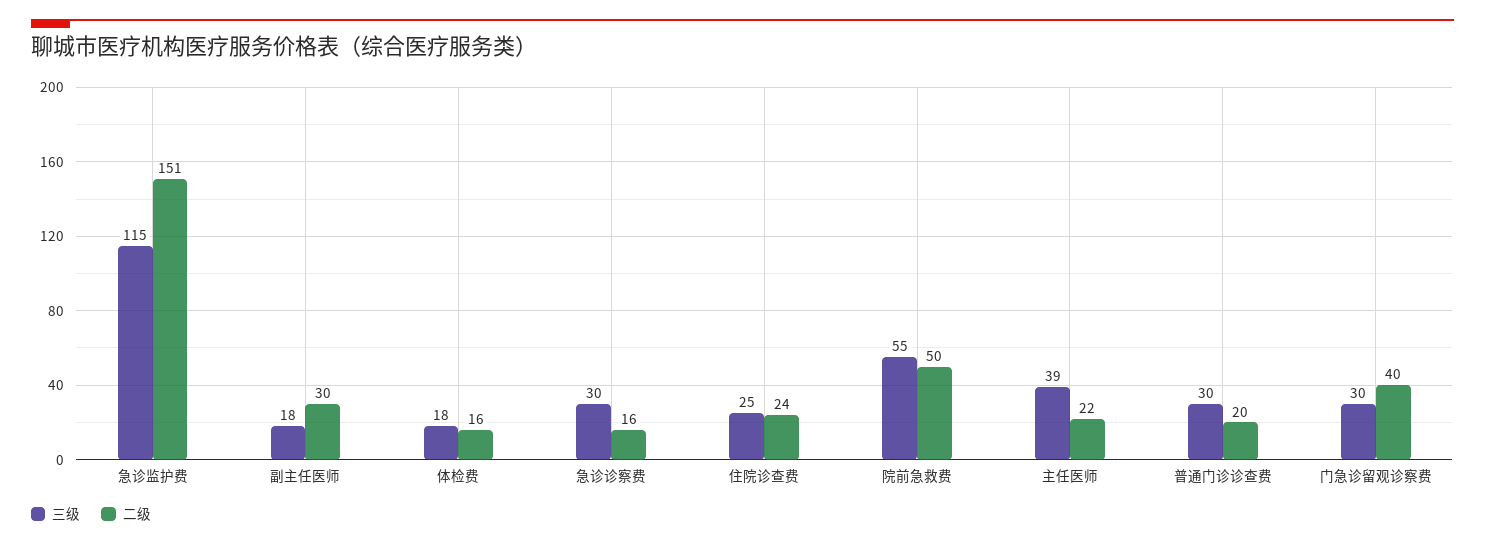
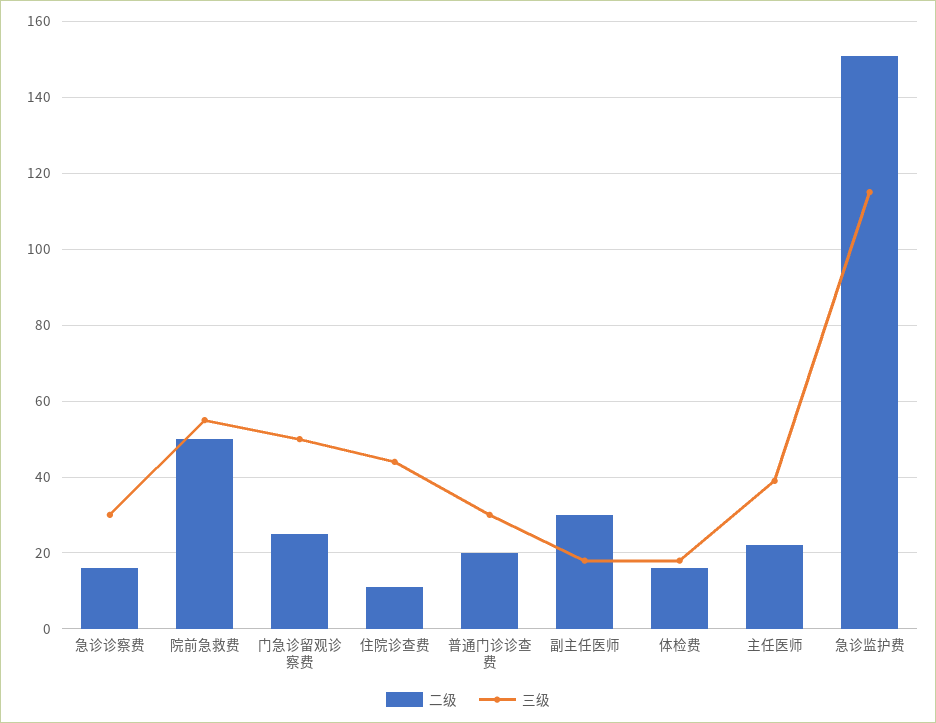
三级, 住院诊查费: 25 -> 45
二级, 住院诊查费: 24 -> 10
三级, 门急诊留观诊察费: 30 -> 50
二级, 门急诊留观诊察费: 40 -> 25

